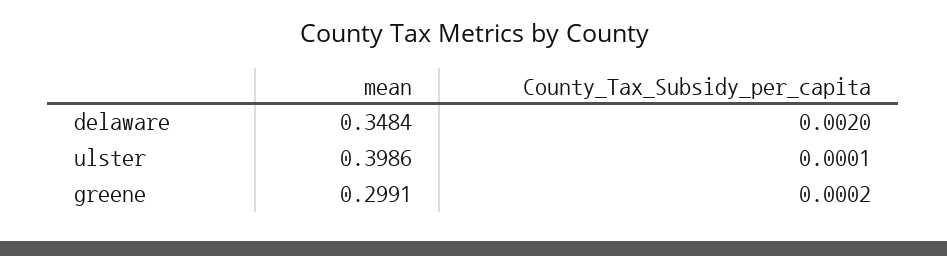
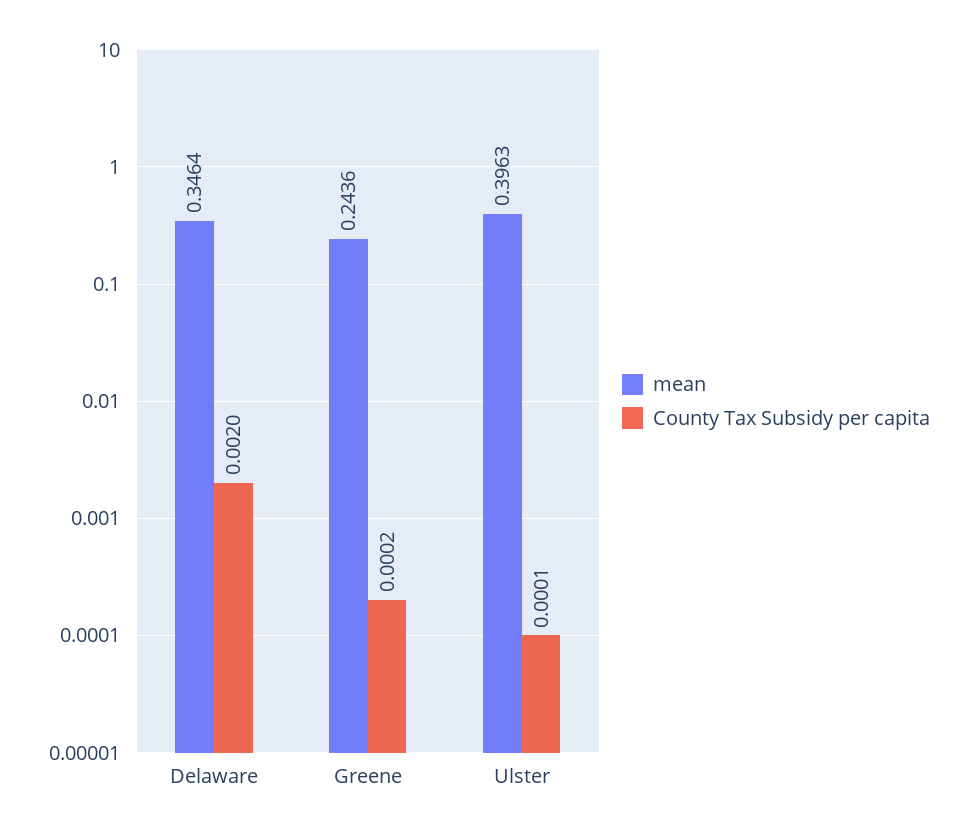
mean, delaware: 0.3484 -> 0.3464
mean, ulster: 0.3986 -> 0.3963
mean, greene: 0.2991 -> 0.2436

